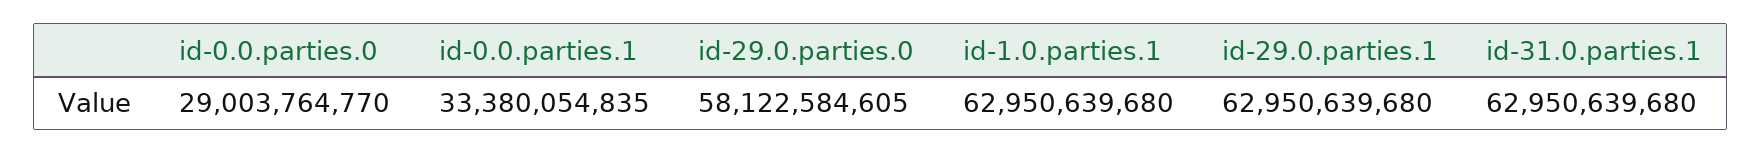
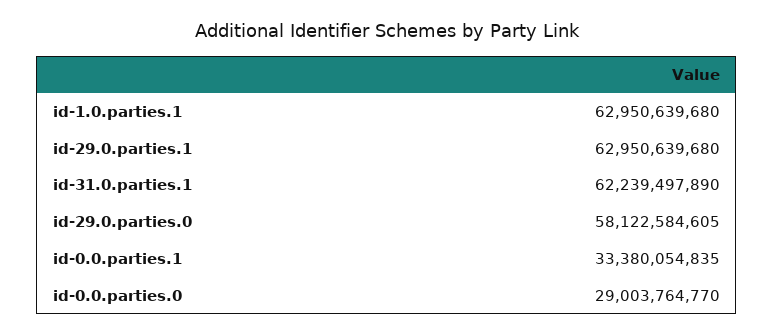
id-31.0.parties.1: 62950639680 -> 62239497890

